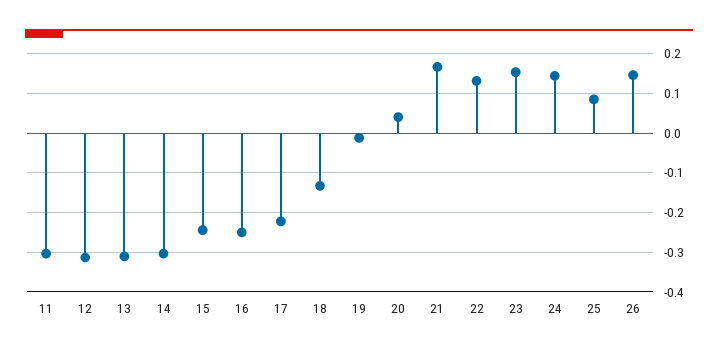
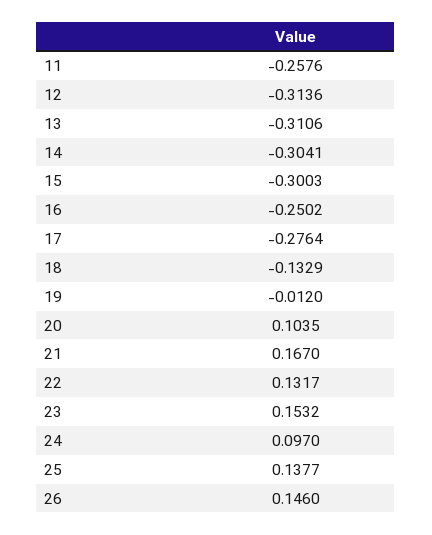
11: -0.3 -> -0.2576
15: -0.24 -> -0.3003
17: -0.22 -> -0.2764
20: 0.04 -> 0.1035
24: 0.14 -> 0.097
25: 0.08 -> 0.1377

